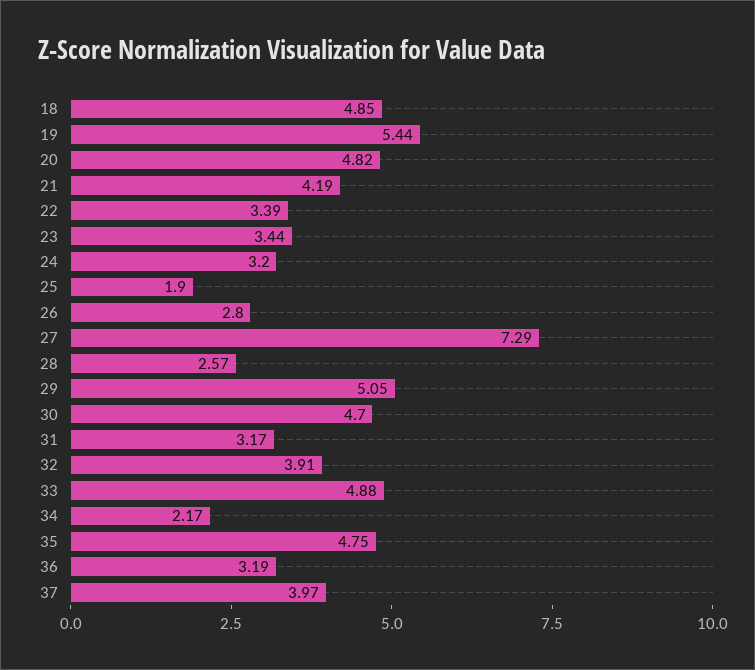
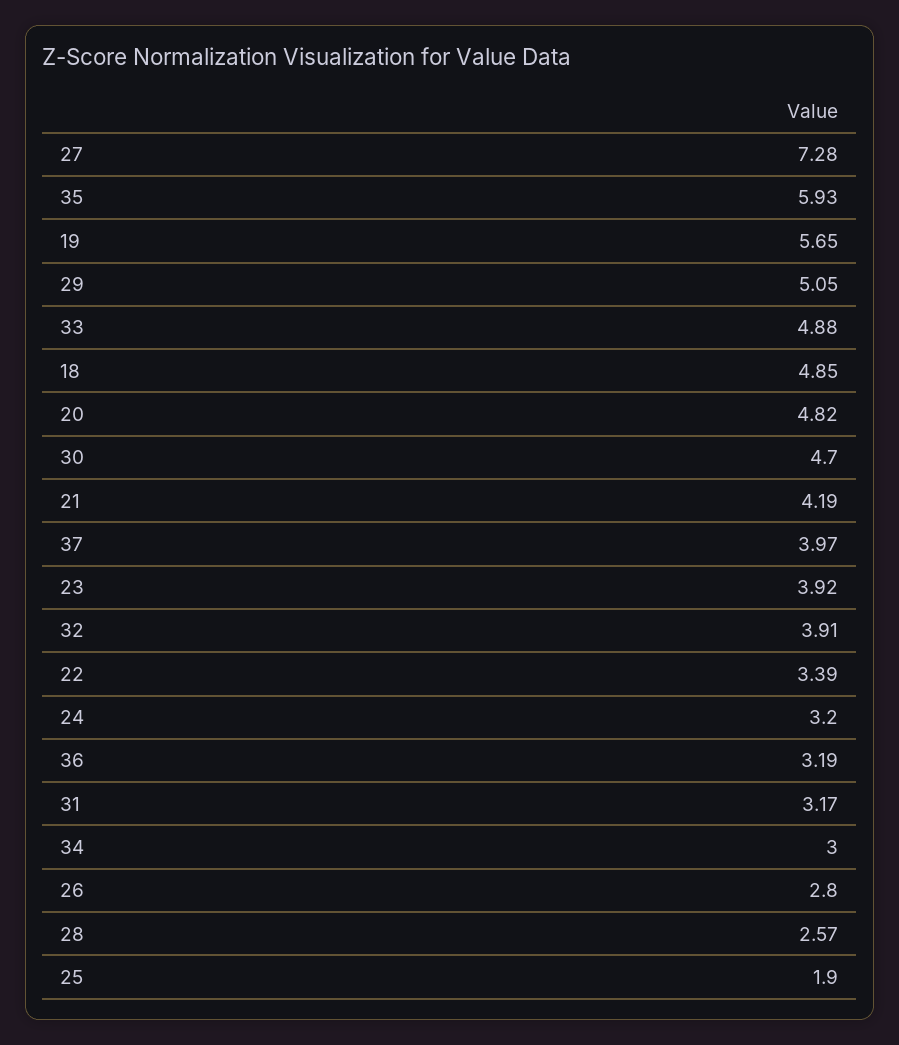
19: 5.44 -> 5.65
23: 3.44 -> 3.92
27: 7.29 -> 7.28
34: 2.17 -> 3
35: 4.75 -> 5.93

